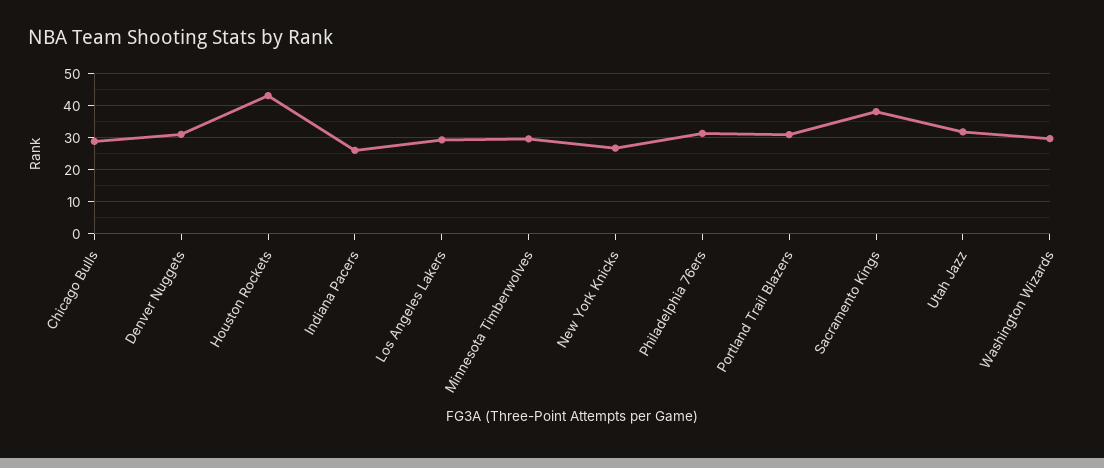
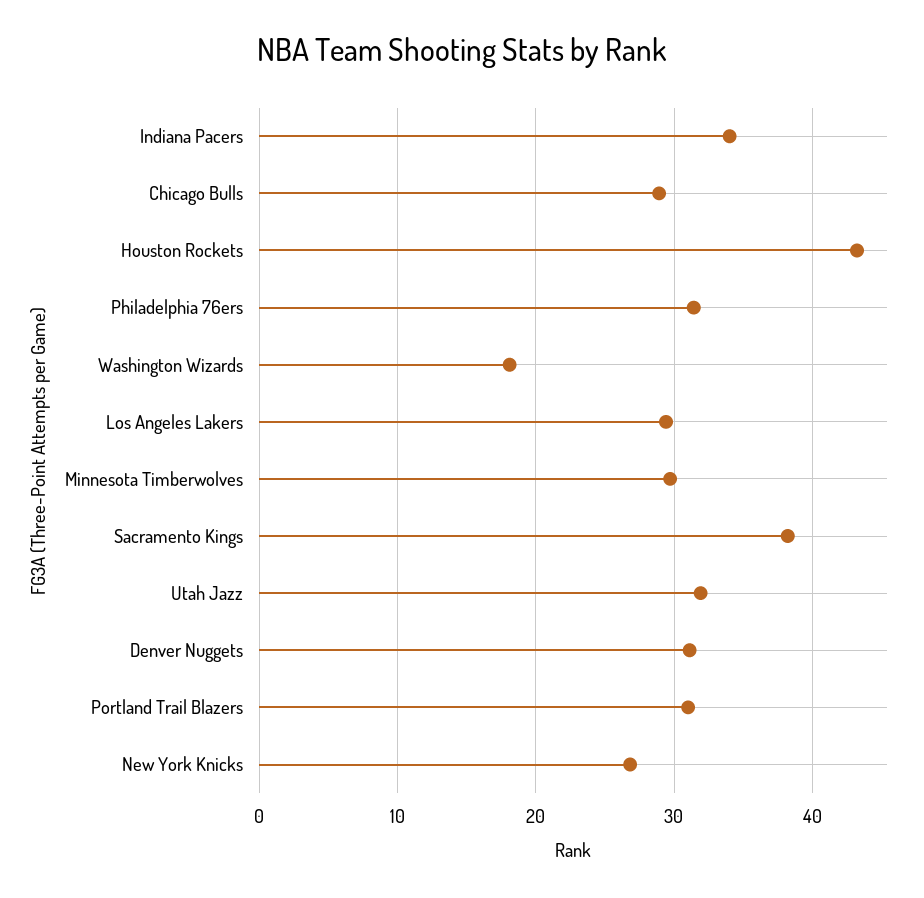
Indiana Pacers: 26 -> 34
Washington Wizards: 30 -> 18

